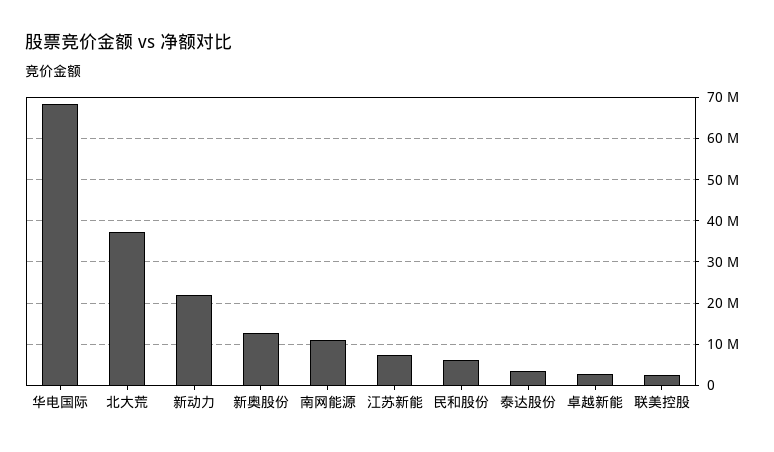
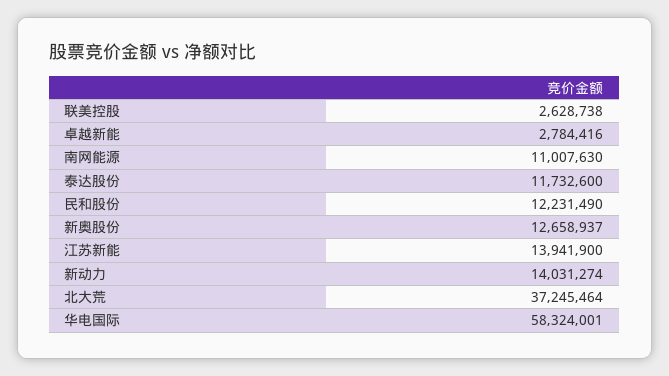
华电国际: 68000000 -> 58324001
新动力: 22000000 -> 14031274
江苏新能: 8000000 -> 13941900
民和股份: 6000000 -> 12231490
泰达股份: 4000000 -> 11732600

